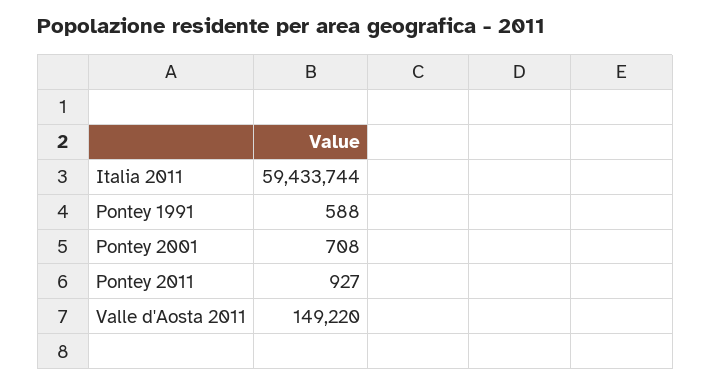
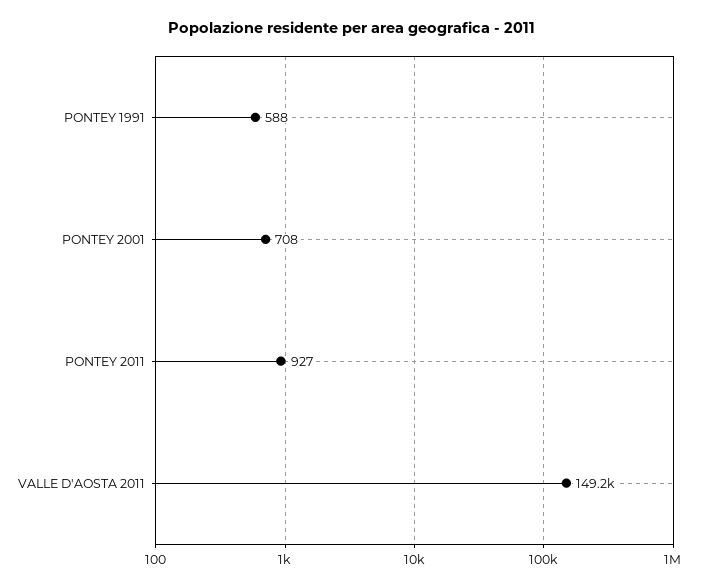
Italia 2011: 59433744 -> none

